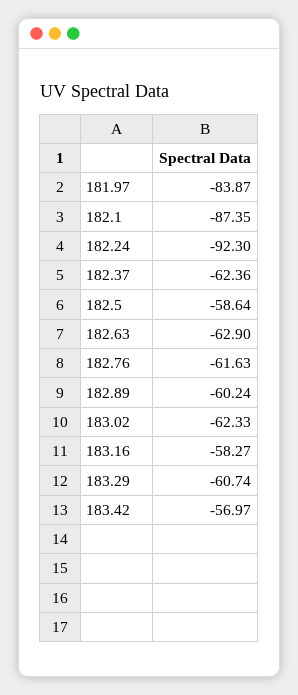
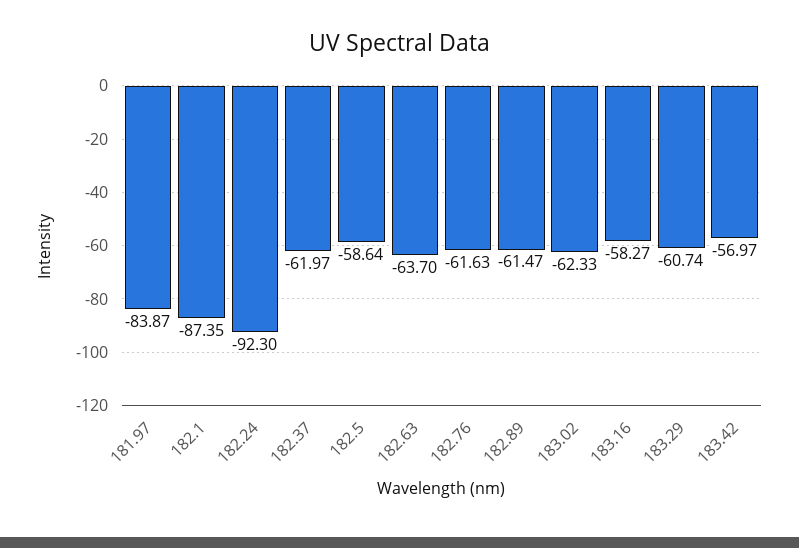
182.37: -62.36 -> -61.97
182.63: -62.9 -> -63.7
182.89: -60.24 -> -61.47

